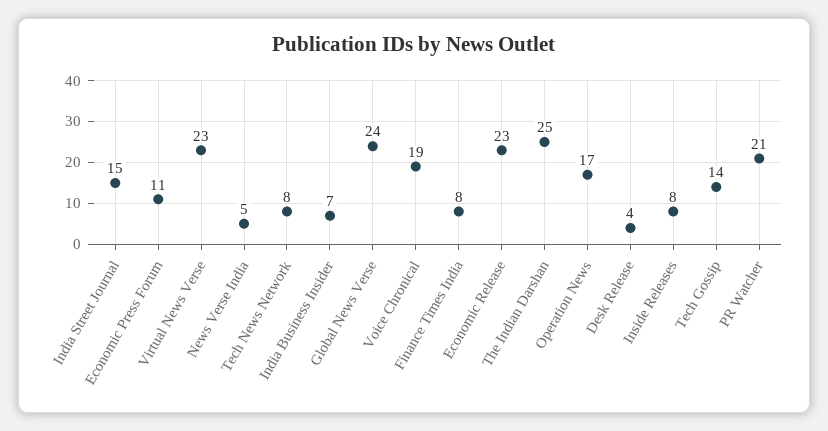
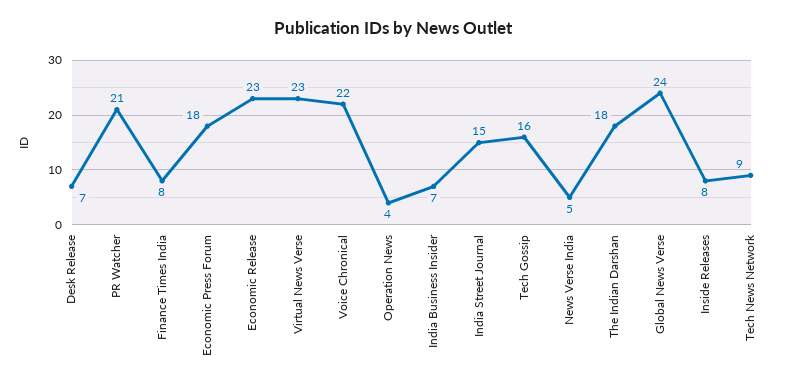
Economic Press Forum: 11 -> 18
Tech News Network: 8 -> 9
Voice Chronical: 19 -> 22
The Indian Darshan: 25 -> 18
Operation News: 17 -> 4
Desk Release: 4 -> 7
Tech Gossip: 14 -> 16

